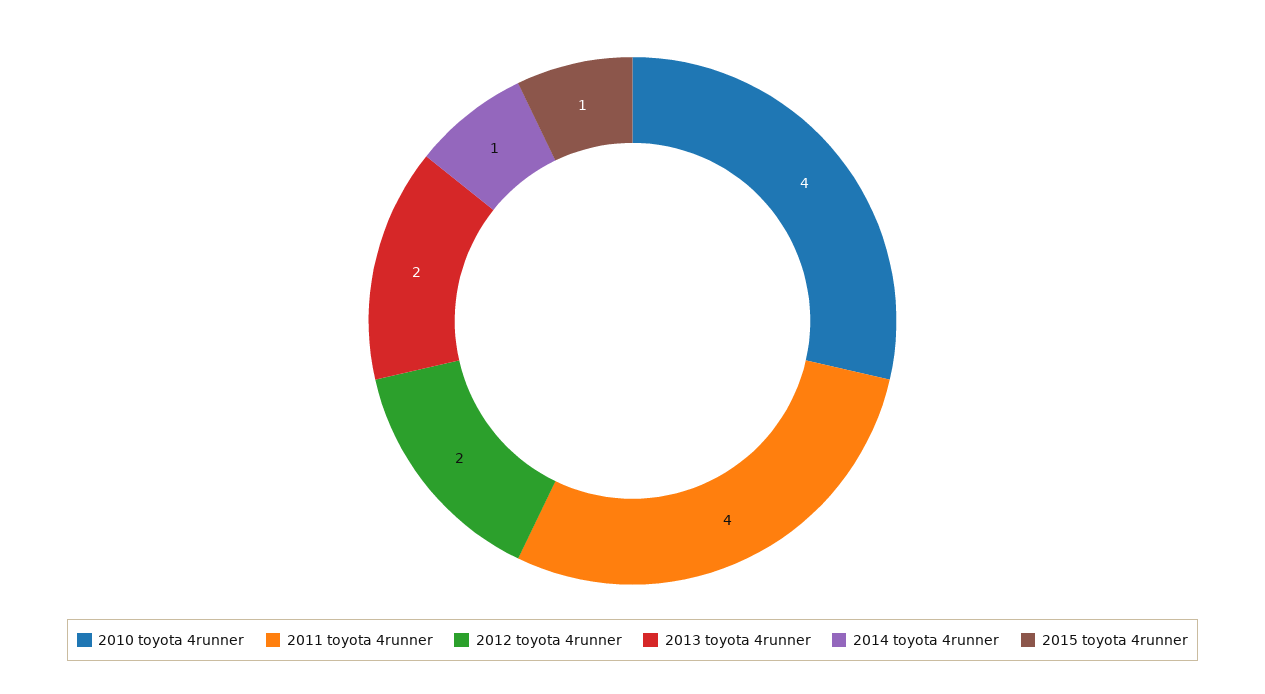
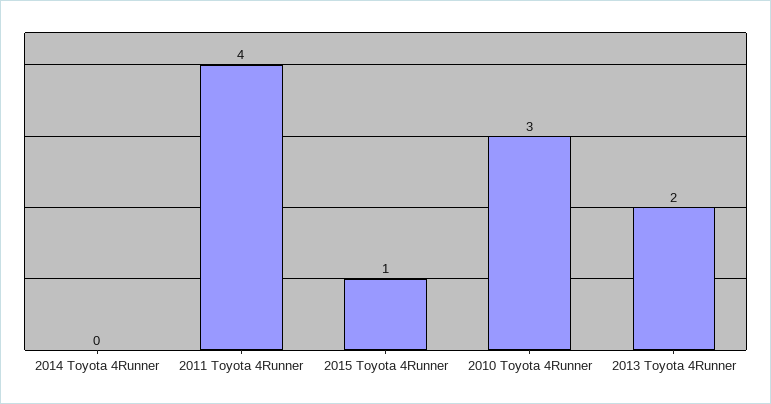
2010 toyota 4runner: 4 -> 3
2012 toyota 4runner: 2 -> none
2014 toyota 4runner: 1 -> 0

